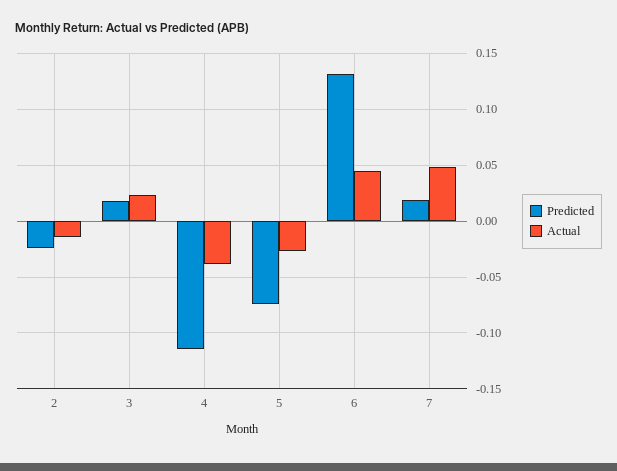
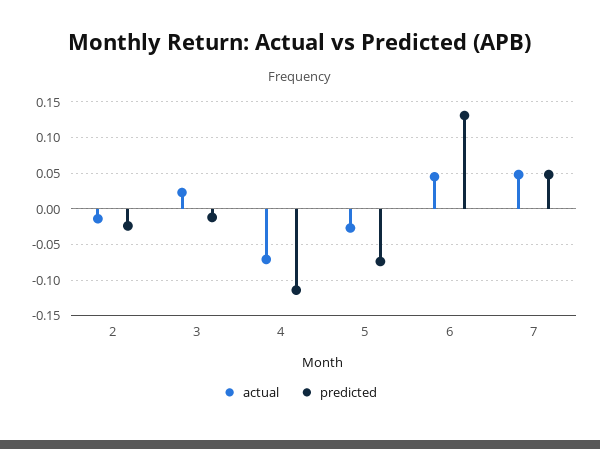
Predicted, 3: 0.02 -> -0.01
Actual, 4: -0.04 -> -0.07
Predicted, 7: 0.02 -> 0.05

